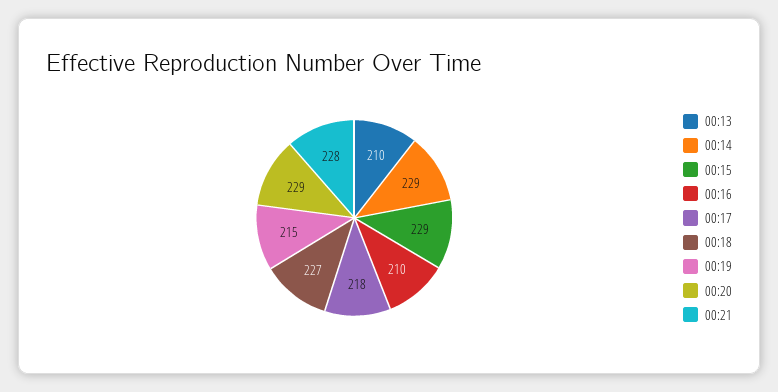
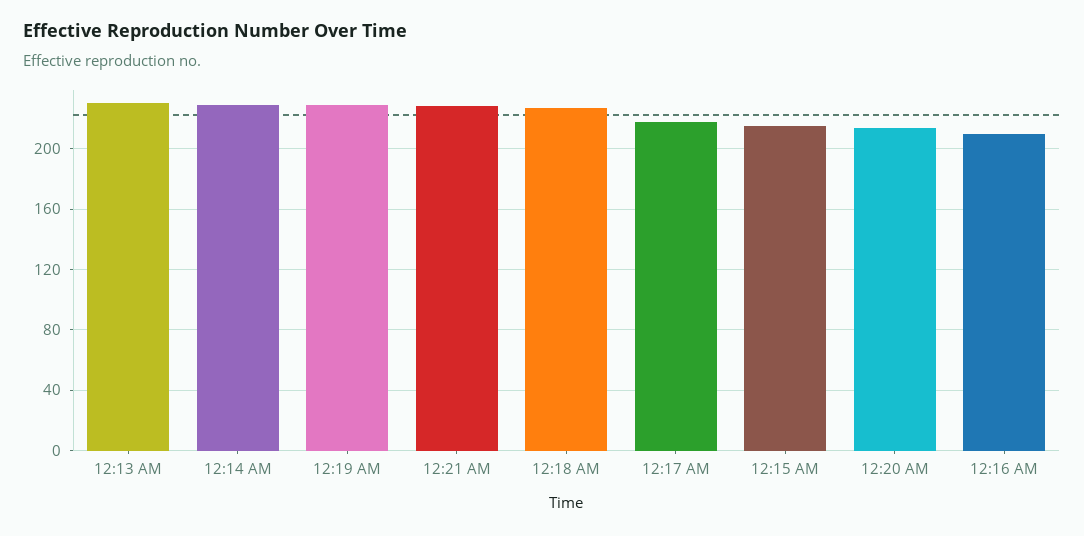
00:13: 210 -> 230
00:15: 229 -> 215
00:19: 215 -> 230
00:20: 229 -> 215

